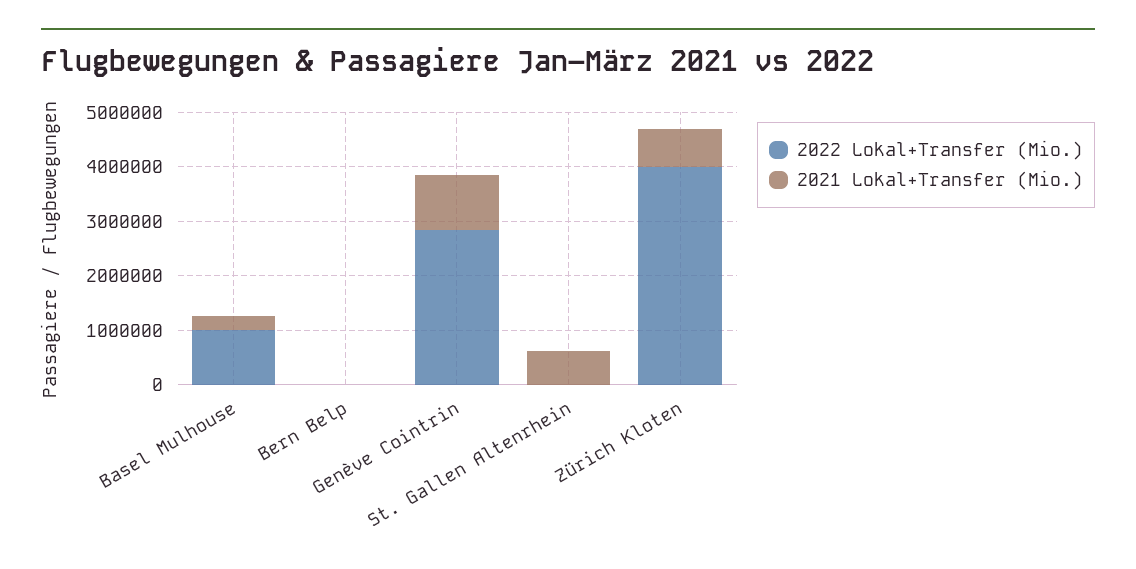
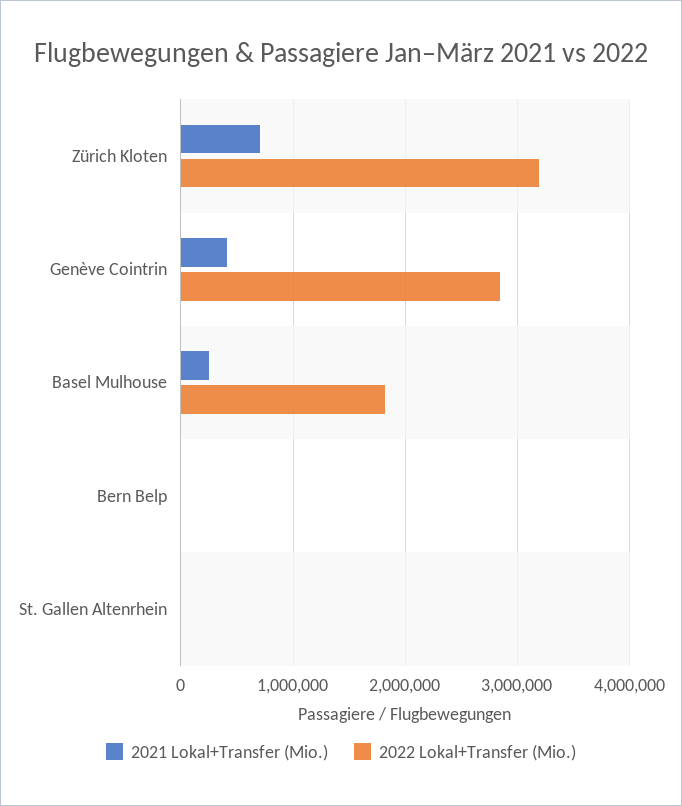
2022 Lokal+Transfer (Mio.), Basel Mulhouse: 1000000 -> 1800000
2021 Lokal+Transfer (Mio.), Genève Cointrin: 1000000 -> 400000
2021 Lokal+Transfer (Mio.), St. Gallen Altenrhein: 600000 -> 0
2022 Lokal+Transfer (Mio.), Zürich Kloten: 4000000 -> 3200000

